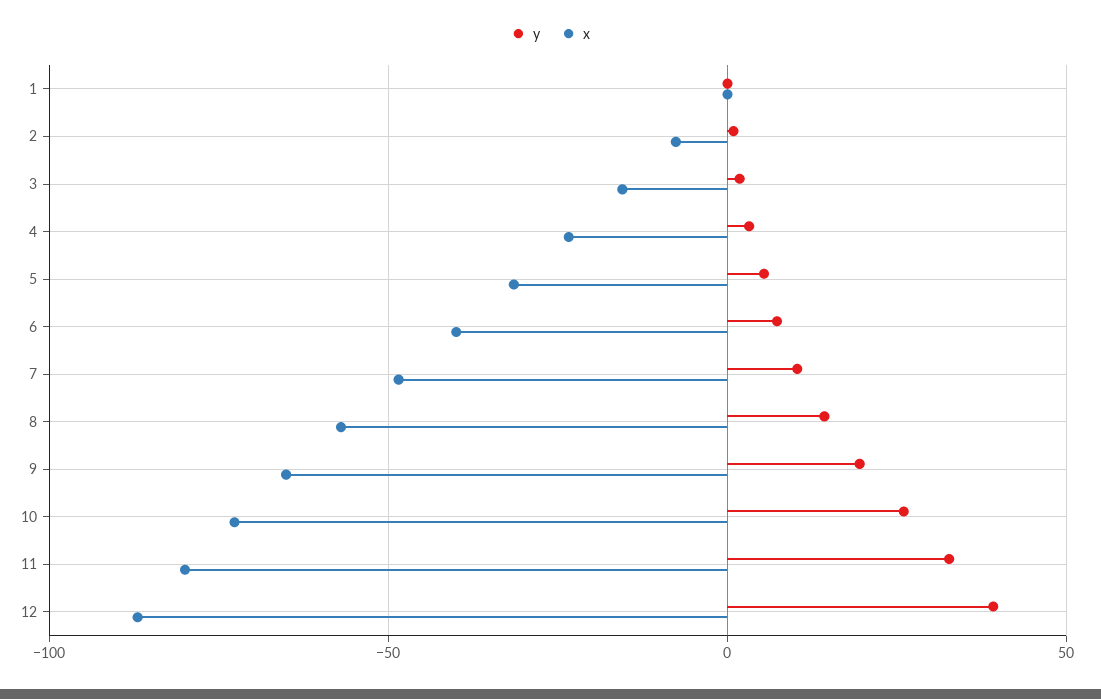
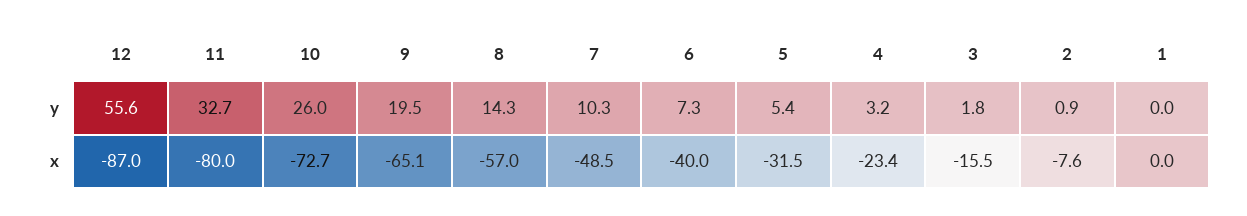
y, 12: 40 -> 55.6

